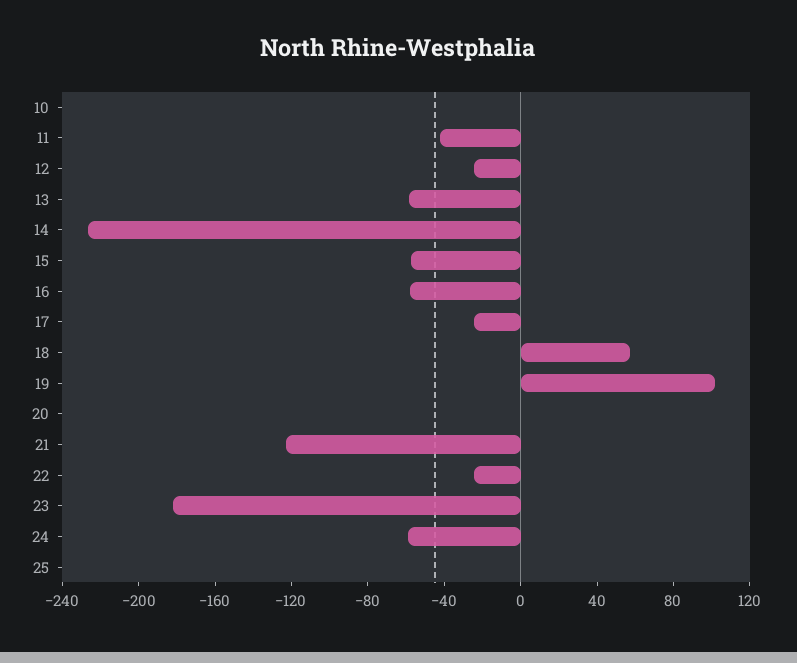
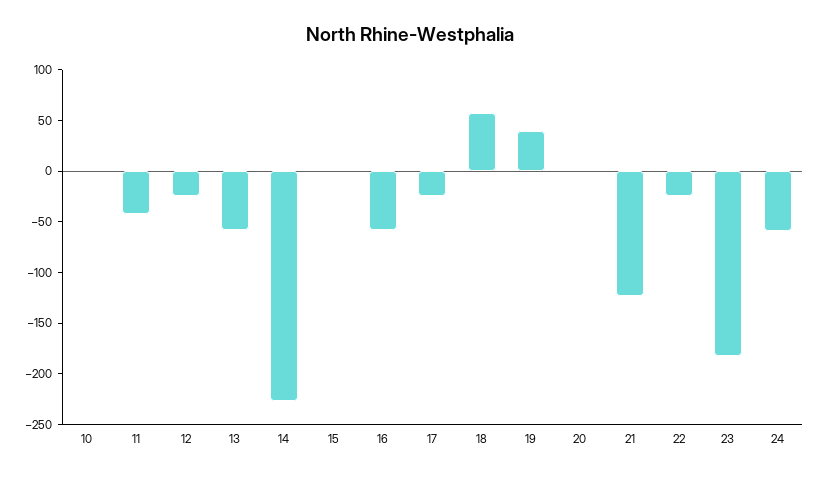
15: -60 -> 0
19: 100 -> 40
25: 0 -> none

